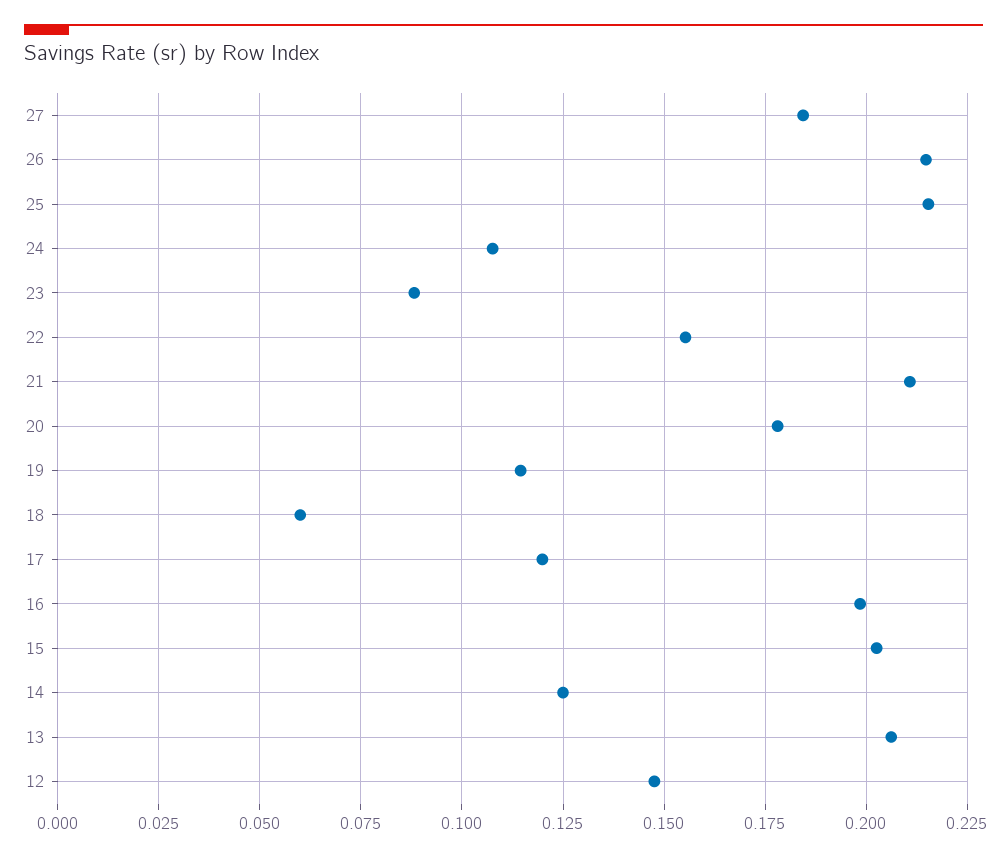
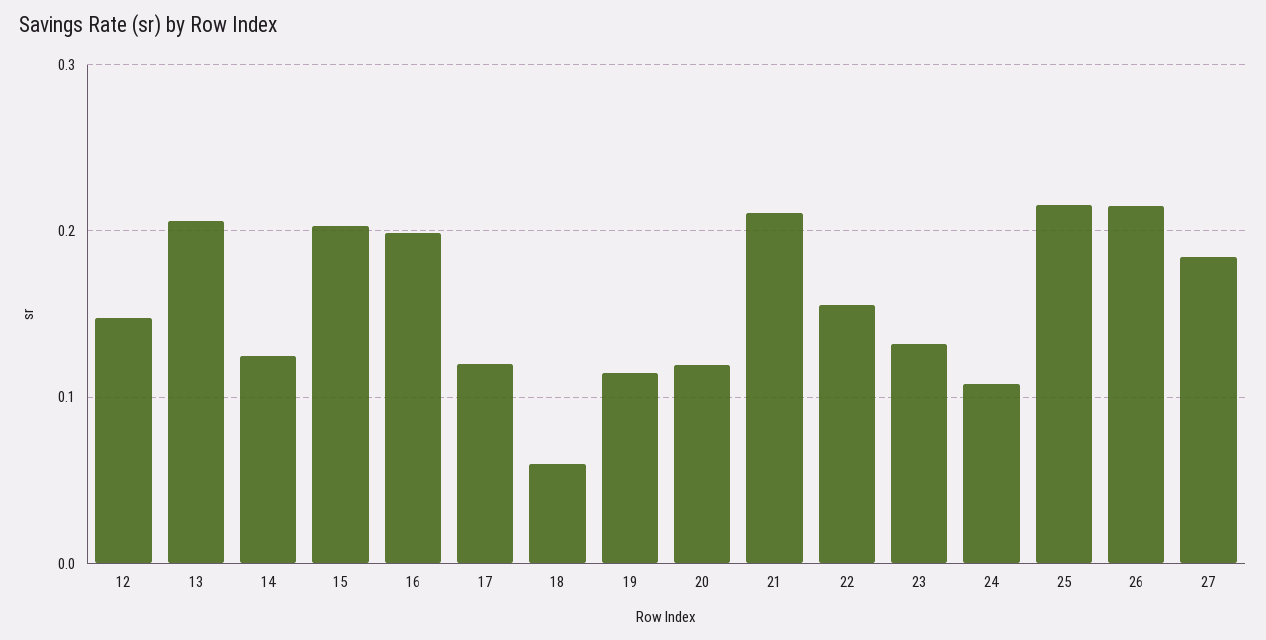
23: 0.0875 -> 0.13
20: 0.1775 -> 0.12

